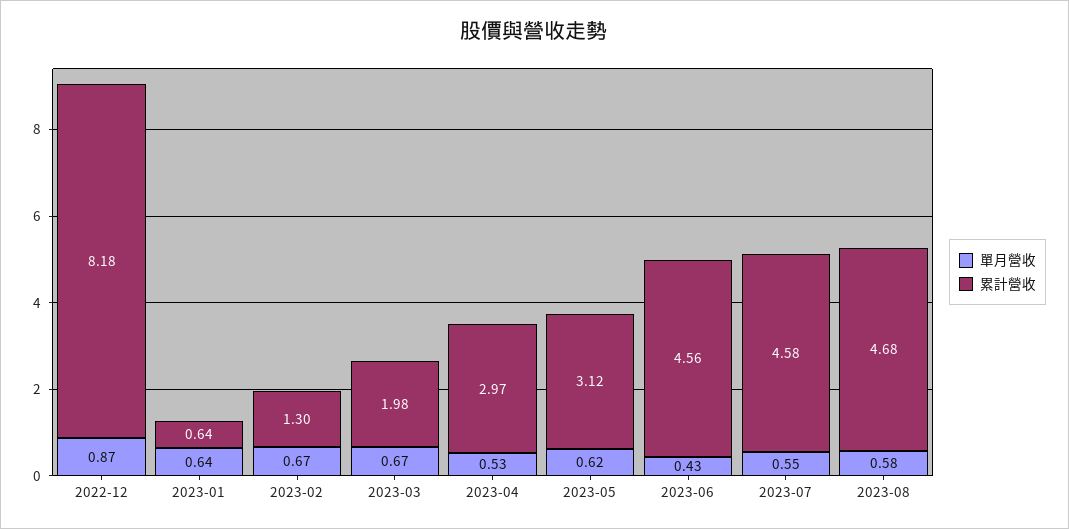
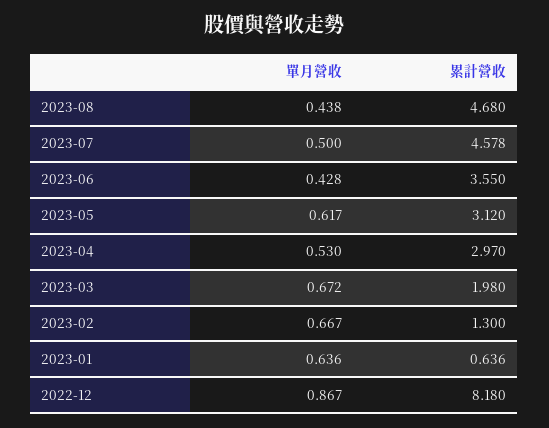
累計營收, 2023-06: 4.56 -> 3.55
單月營收, 2023-07: 0.55 -> 0.5
單月營收, 2023-08: 0.58 -> 0.438

